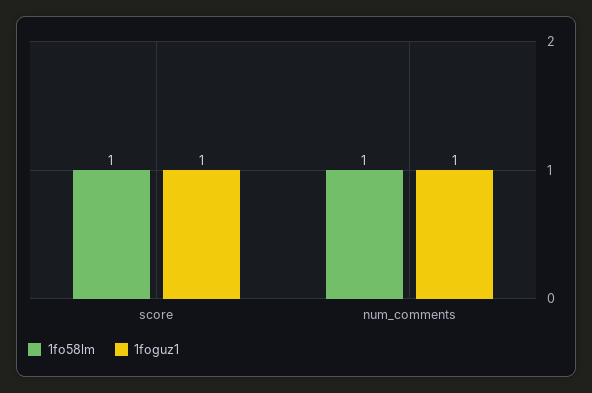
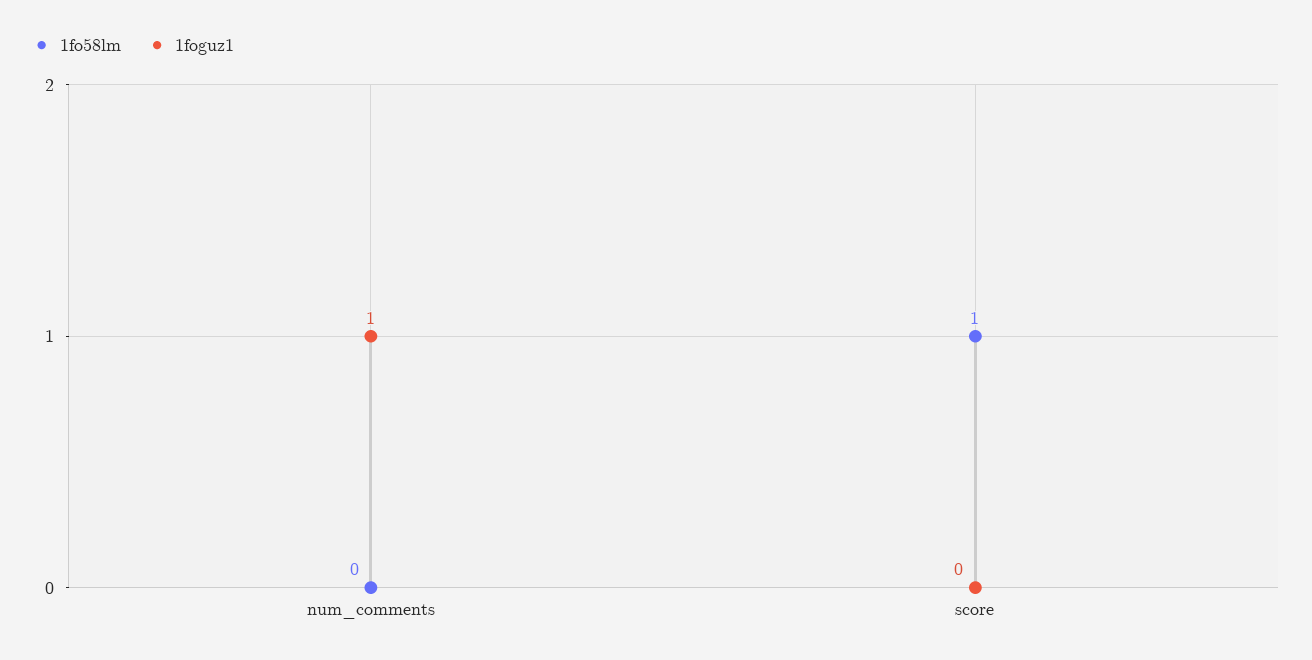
1foguz1, score: 1 -> 0
1fo58lm, num_comments: 1 -> 0

